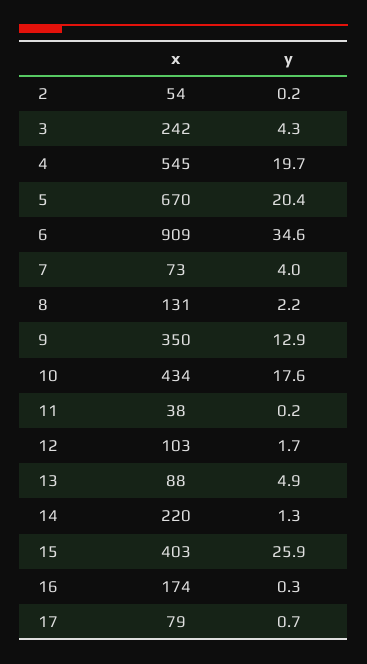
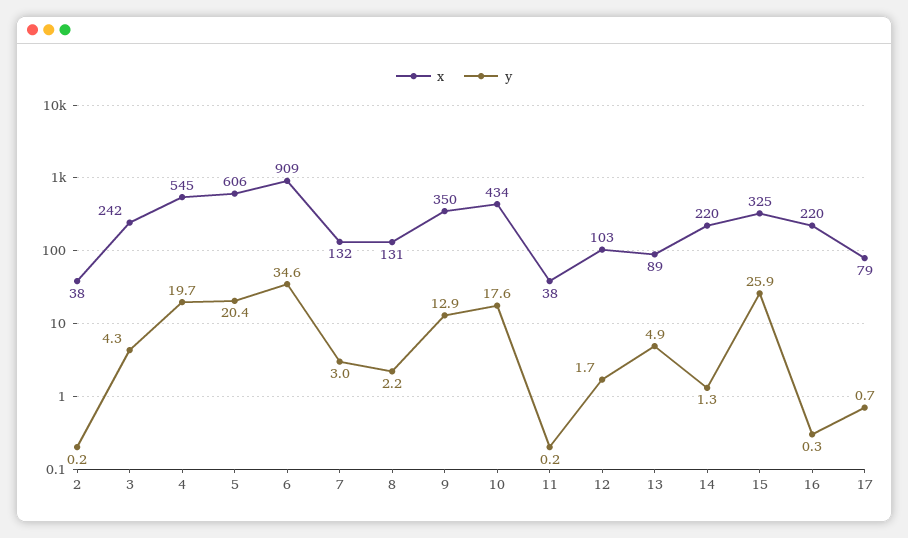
x, 2: 54 -> 38
x, 5: 670 -> 606
x, 7: 73 -> 132
y, 7: 4 -> 3
x, 13: 88 -> 89
x, 15: 403 -> 325
x, 16: 174 -> 220

